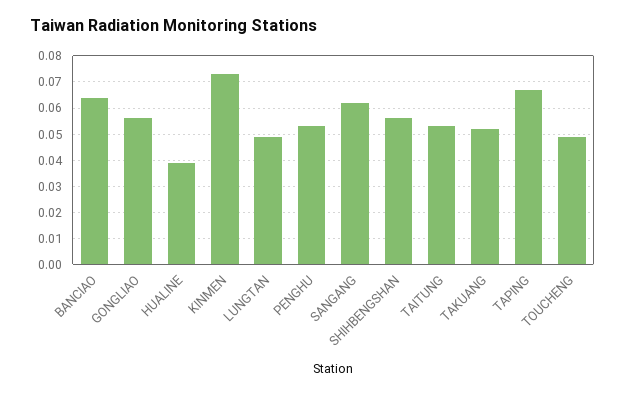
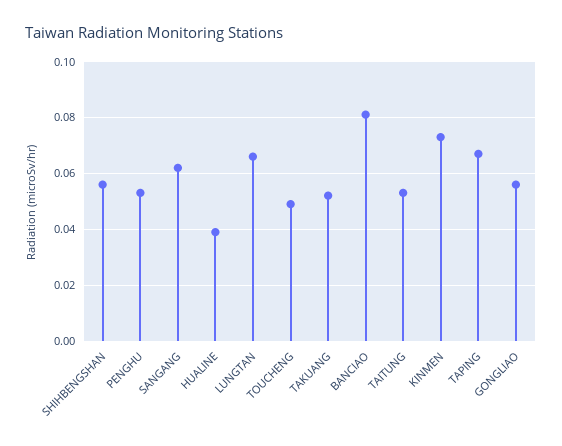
BANCIAO: 0.065 -> 0.08
LUNGTAN: 0.05 -> 0.065

